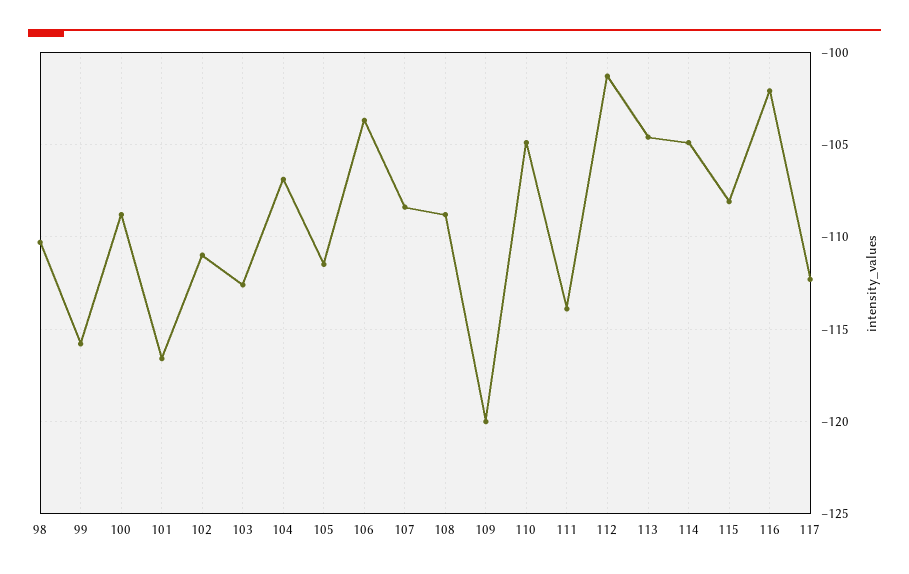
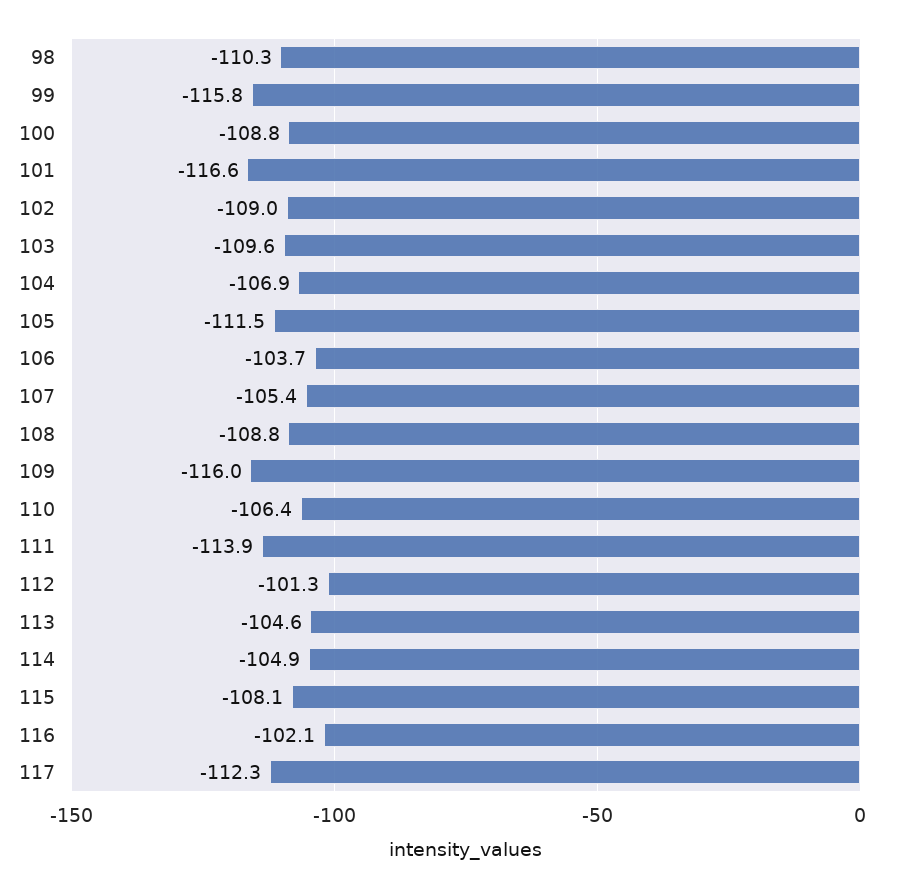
102: -111 -> -109
103: -112.5 -> -109.6
107: -108.5 -> -105.4
109: -120 -> -116
110: -105 -> -106.4

